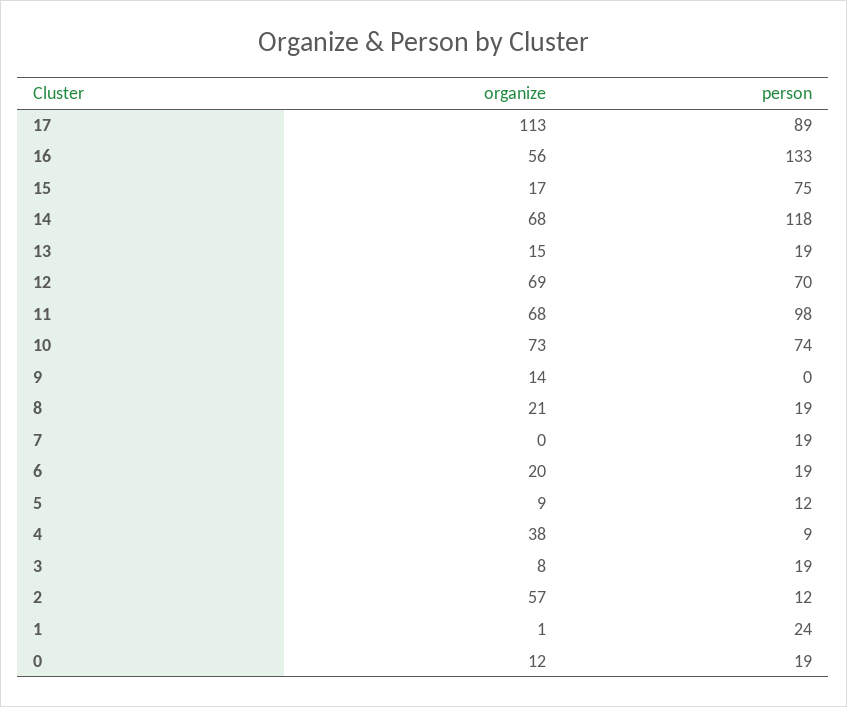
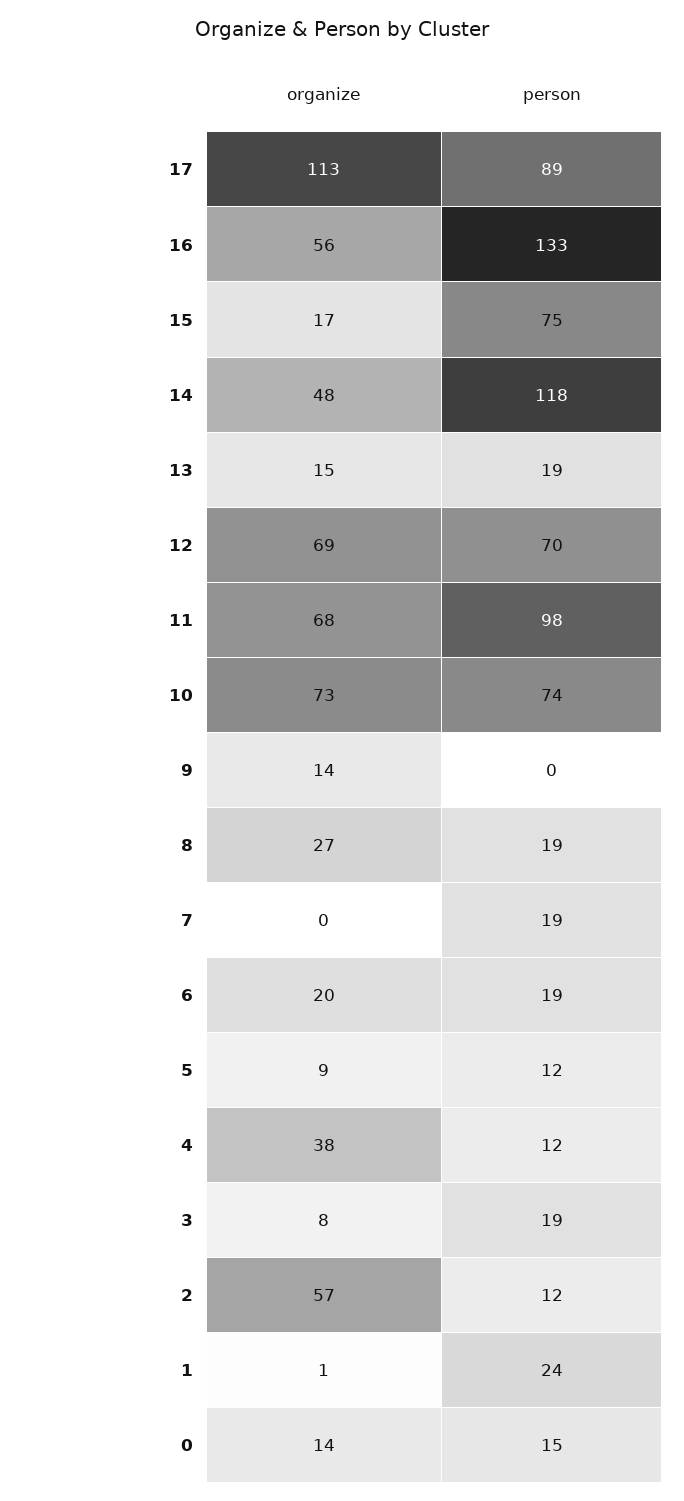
organize, 14: 68 -> 48
organize, 8: 21 -> 27
person, 4: 9 -> 12
organize, 0: 12 -> 14
person, 0: 19 -> 15

